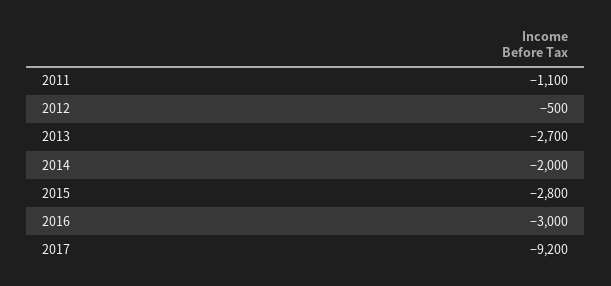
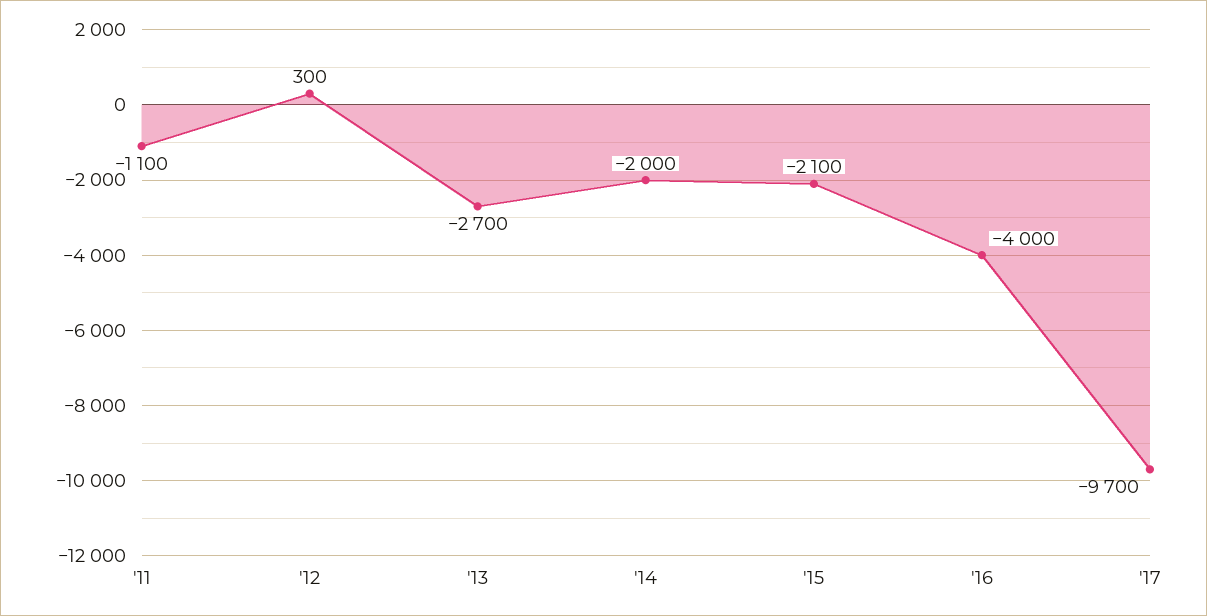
2012: -500 -> 300
2015: -2800 -> -2100
2016: -3000 -> -4000
2017: -9200 -> -9700

